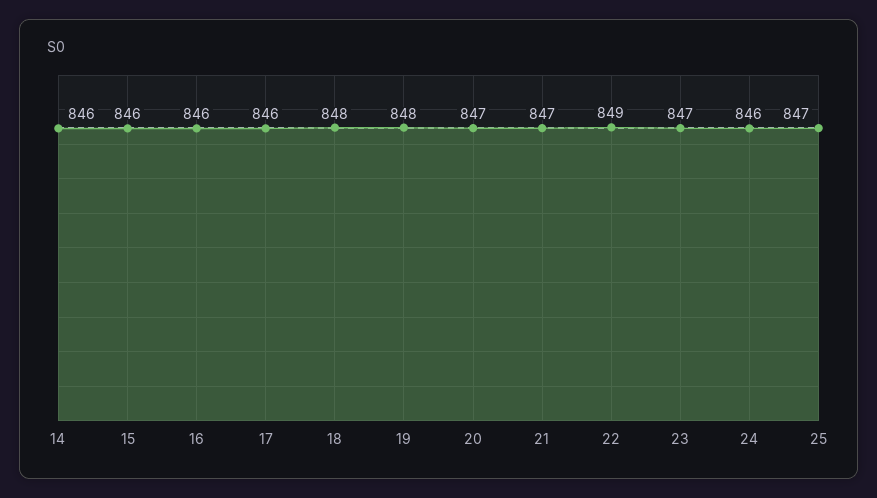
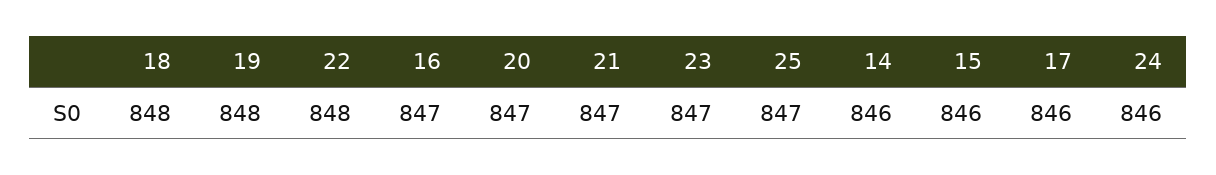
16: 846 -> 847
22: 849 -> 848

